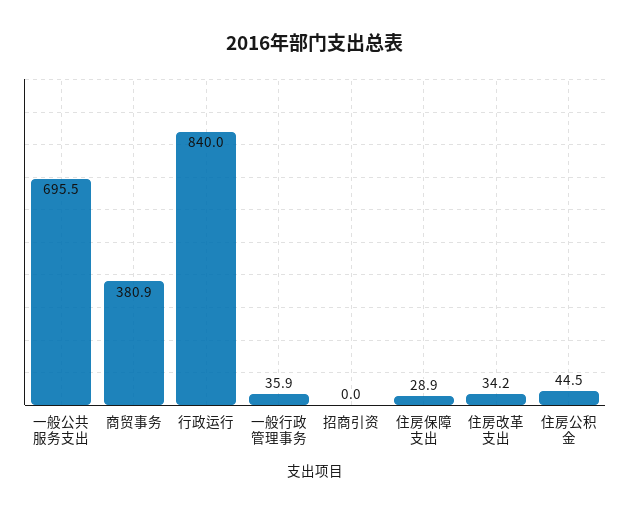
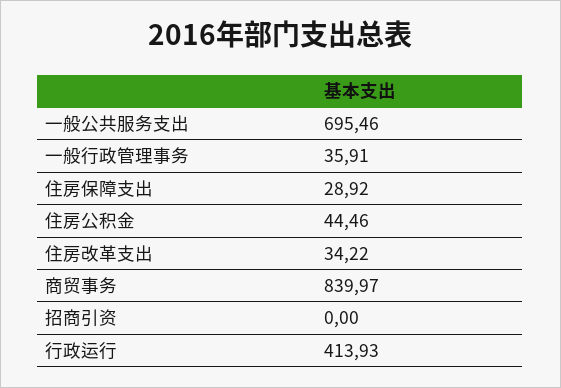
商贸事务: 380.9 -> 839.97
行政运行: 840 -> 413.93

